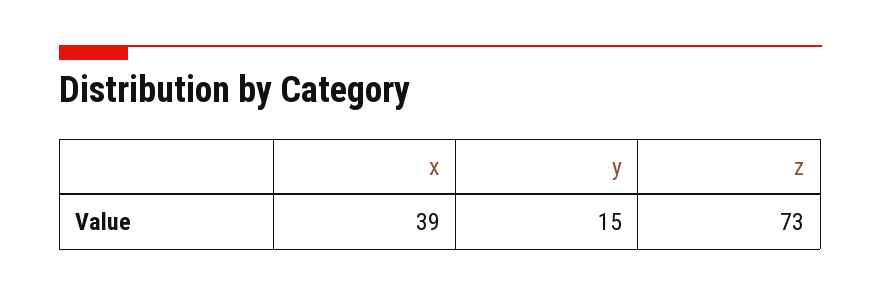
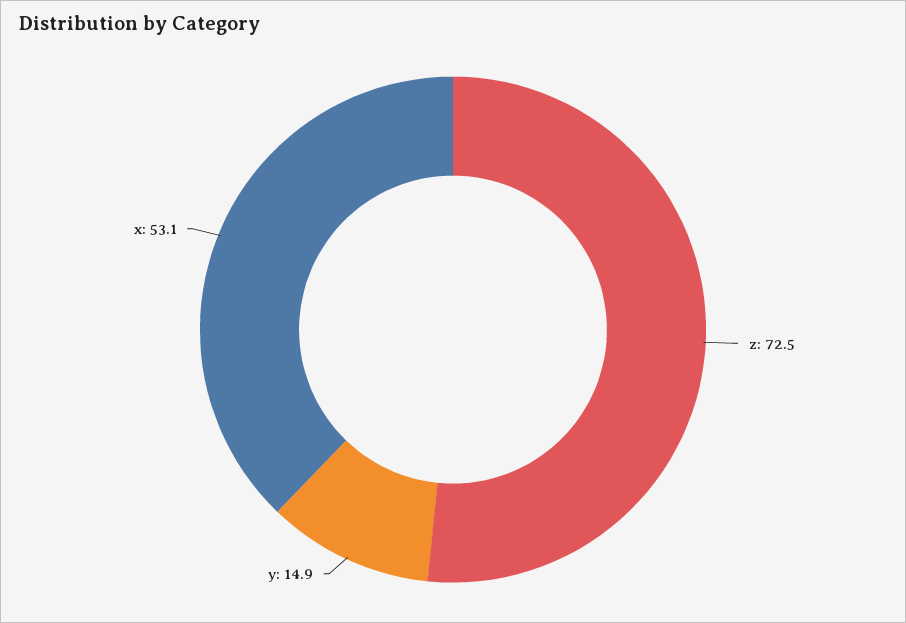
x: 39 -> 53.1

